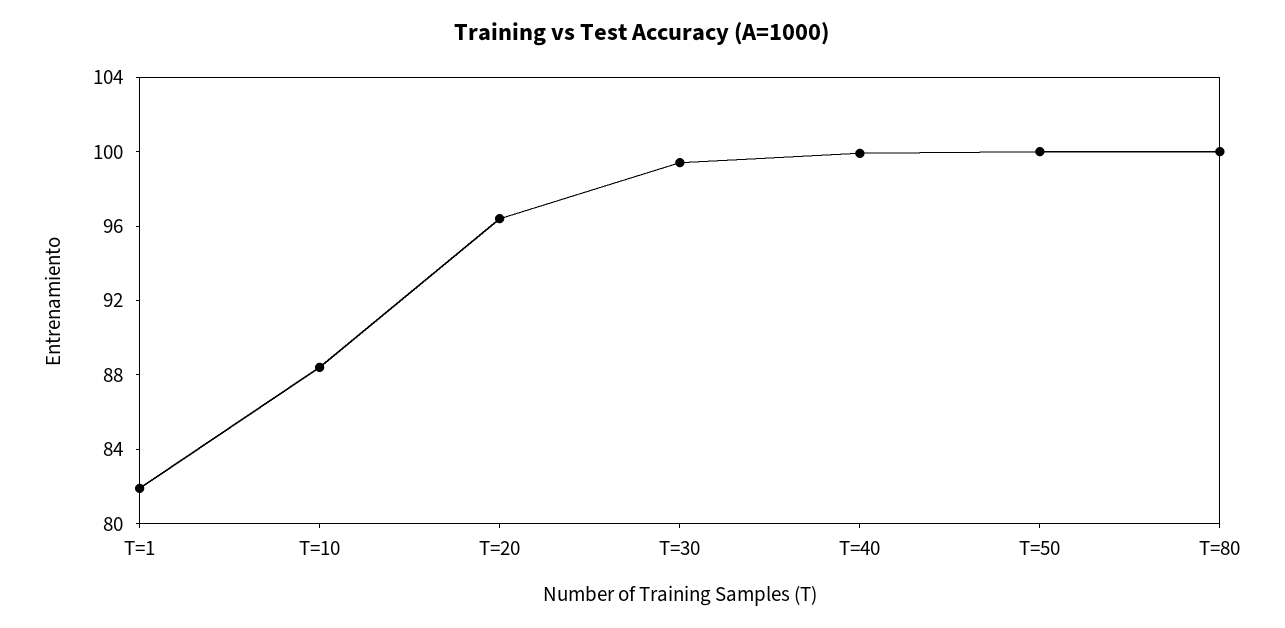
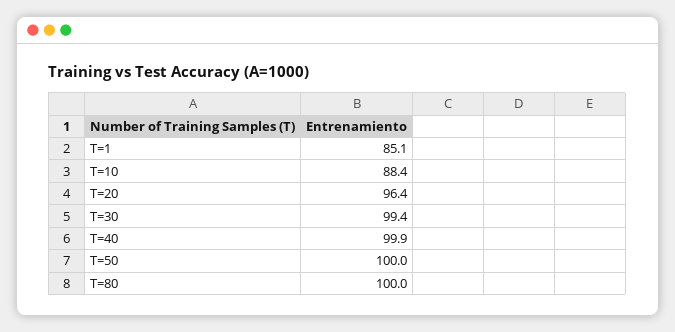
T=1: 82 -> 85.1

